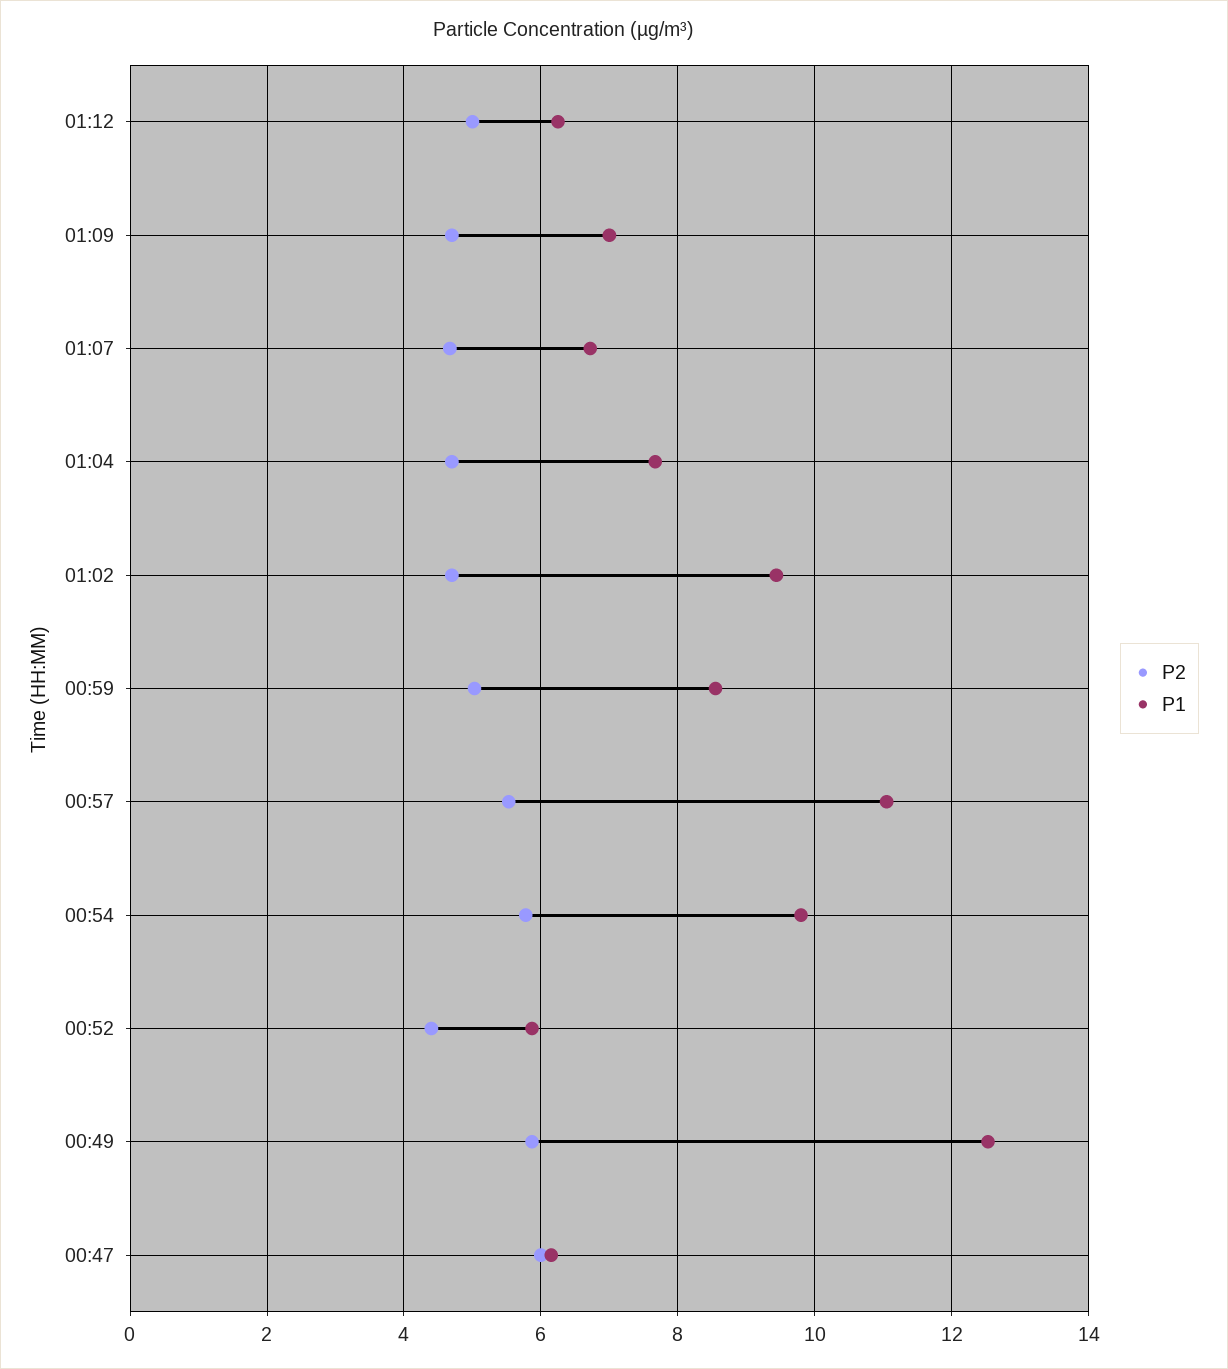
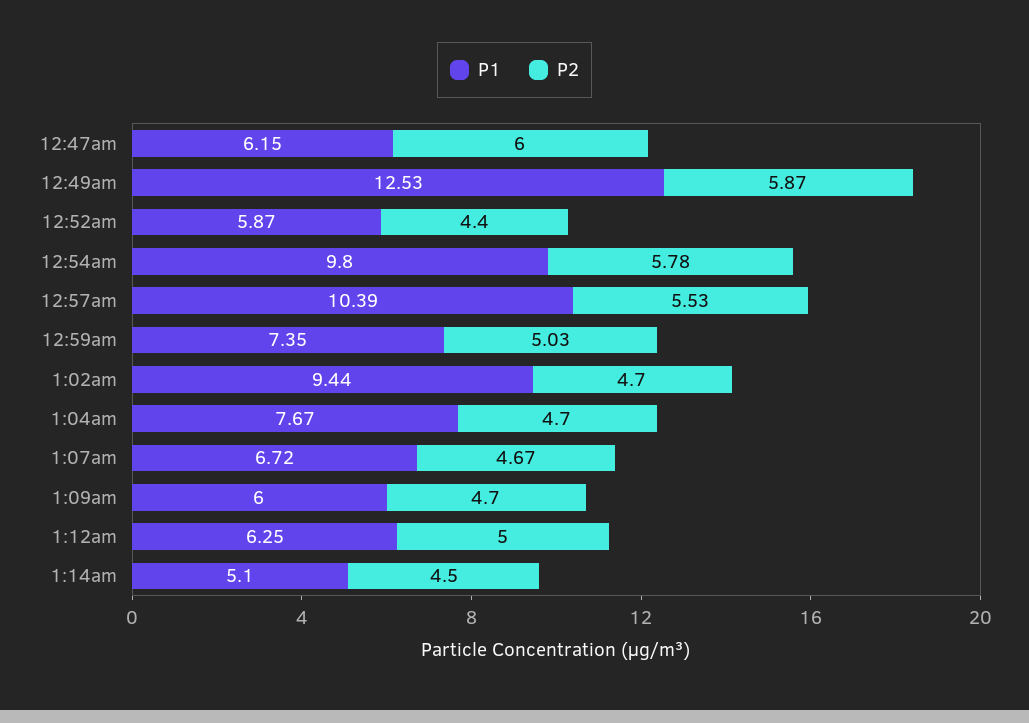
P1, 01:09: 7 -> 6
P1, 00:59: 8.6 -> 7.35
P1, 00:57: 11 -> 10.39
P1, 1:14am: none -> 5.1
P2, 1:14am: none -> 4.5

